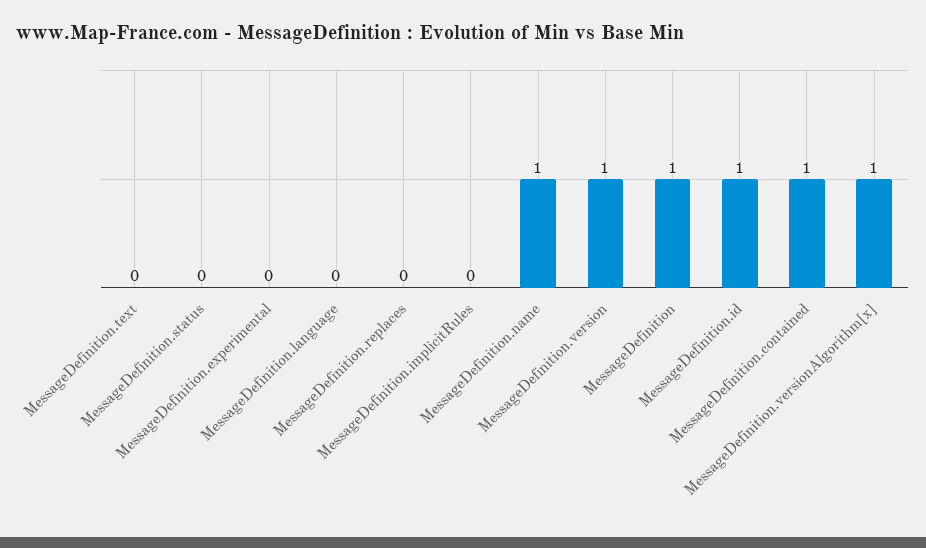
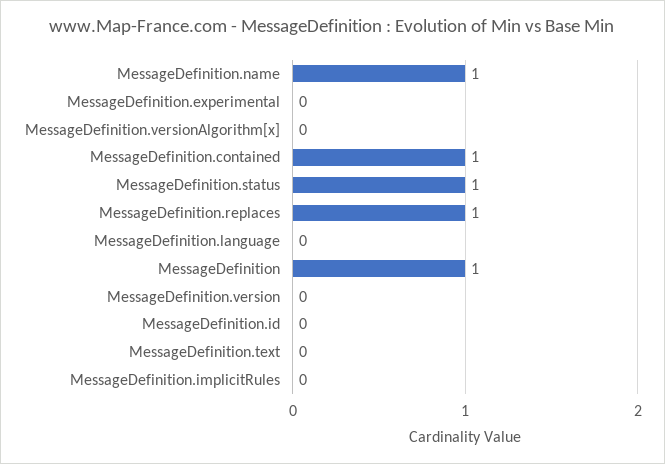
MessageDefinition.status: 0 -> 1
MessageDefinition.replaces: 0 -> 1
MessageDefinition.version: 1 -> 0
MessageDefinition.id: 1 -> 0
MessageDefinition.versionAlgorithm[x]: 1 -> 0

